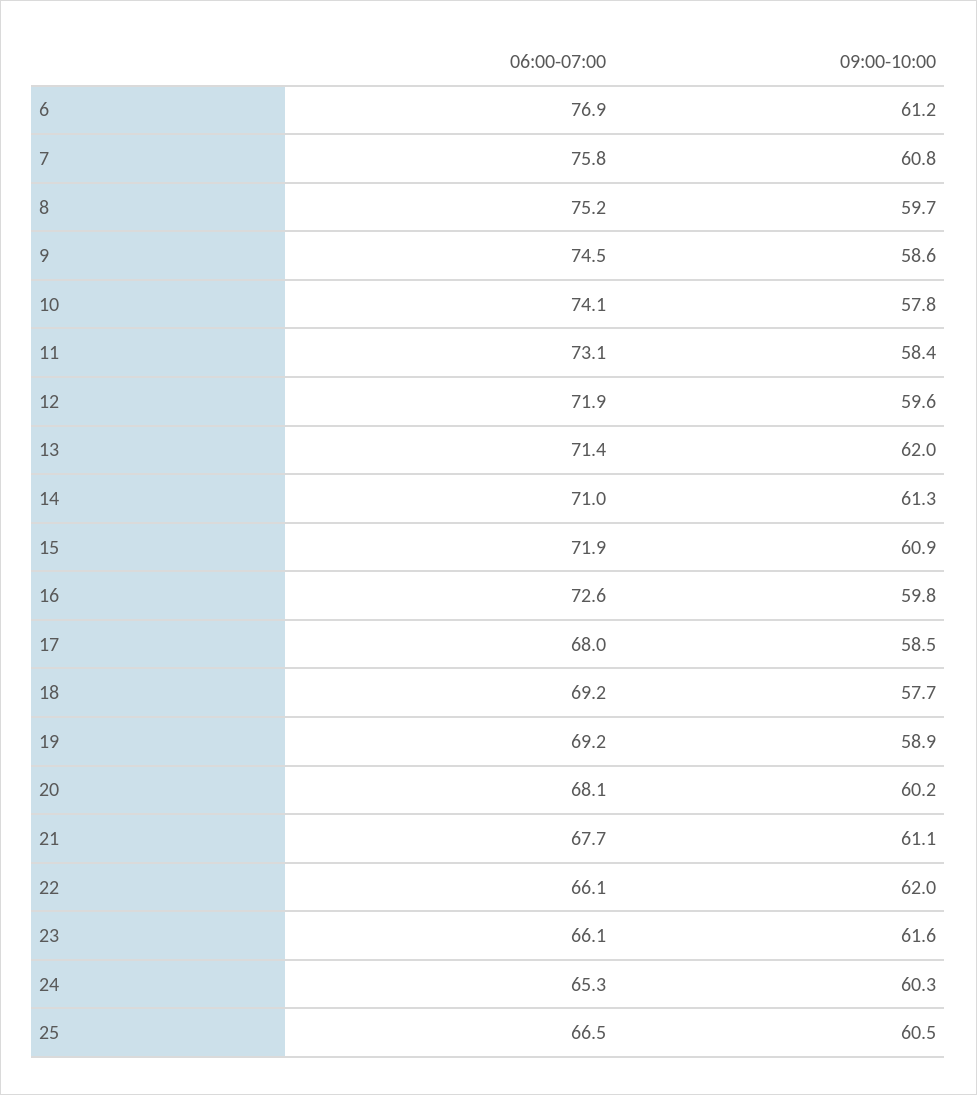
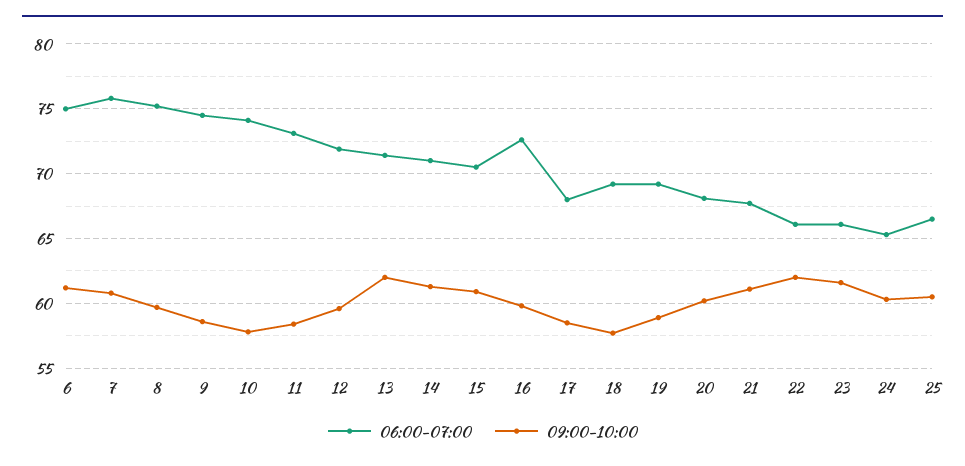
06:00-07:00, 6: 76.9 -> 75
06:00-07:00, 15: 71.9 -> 70.5

